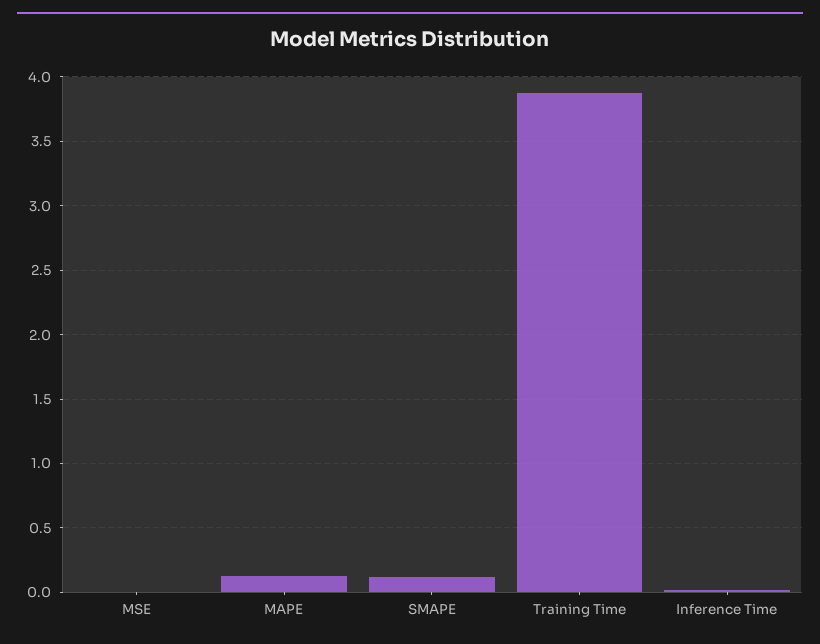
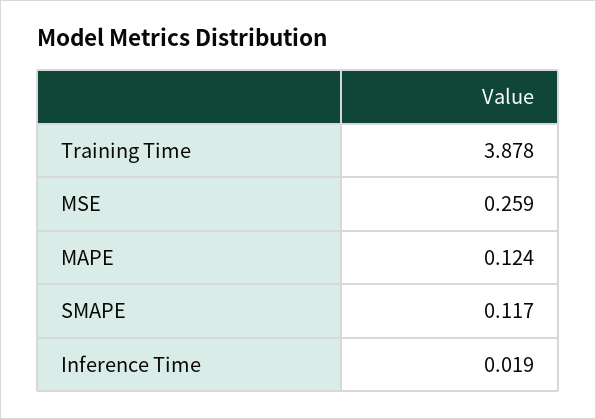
MSE: 0 -> 0.259

